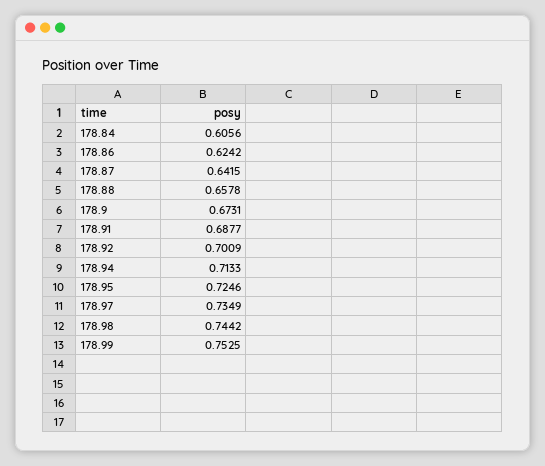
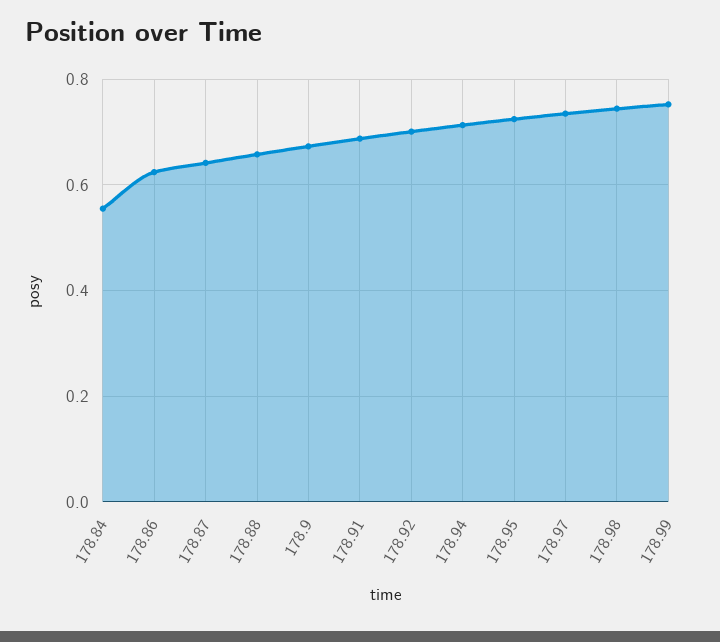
178.84: 0.6056 -> 0.56

